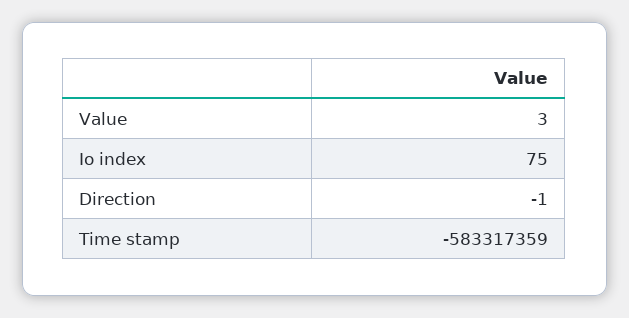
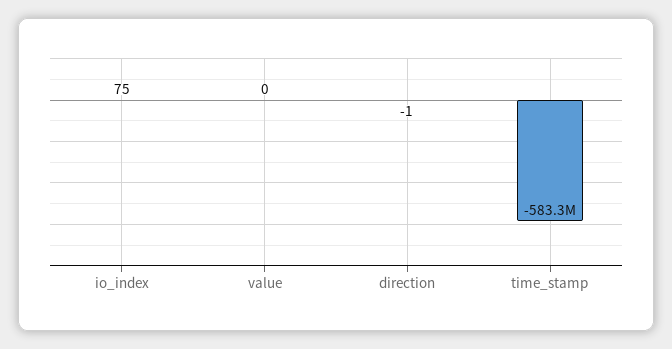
Value: 3 -> 0

